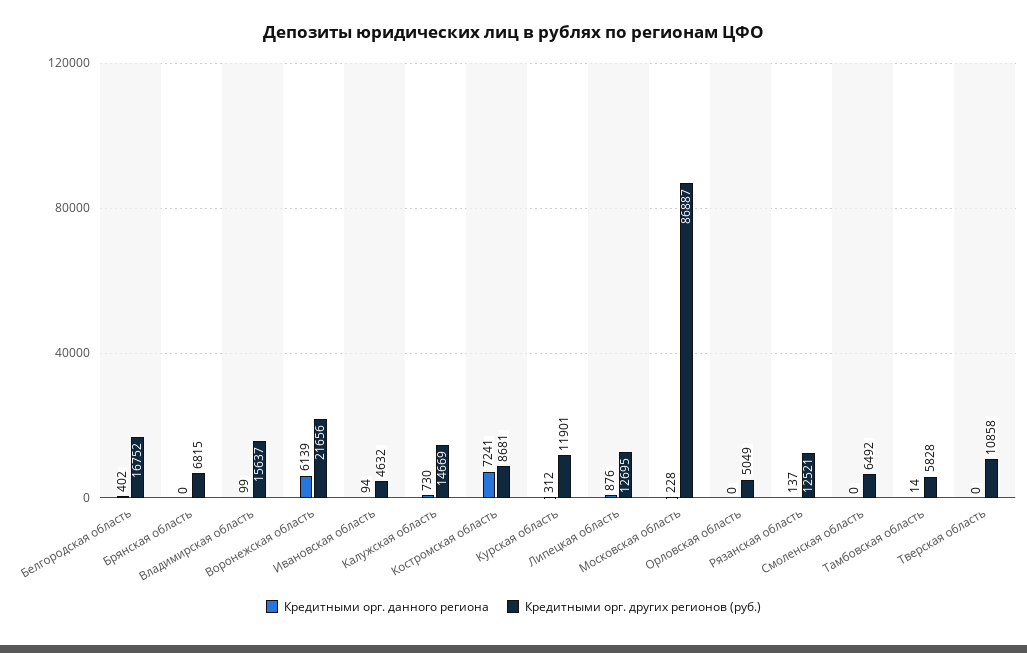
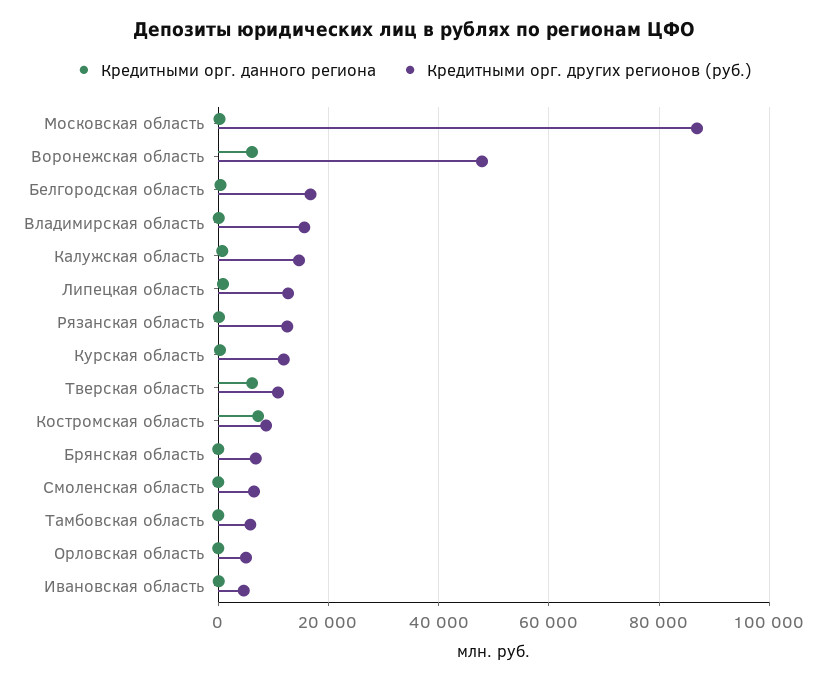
Кредитными орг. других регионов (руб.), Воронежская область: 21656 -> 48000
Кредитными орг. данного региона, Тверская область: 0 -> 6000

